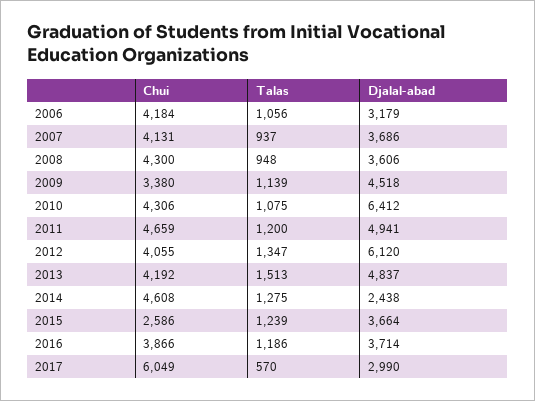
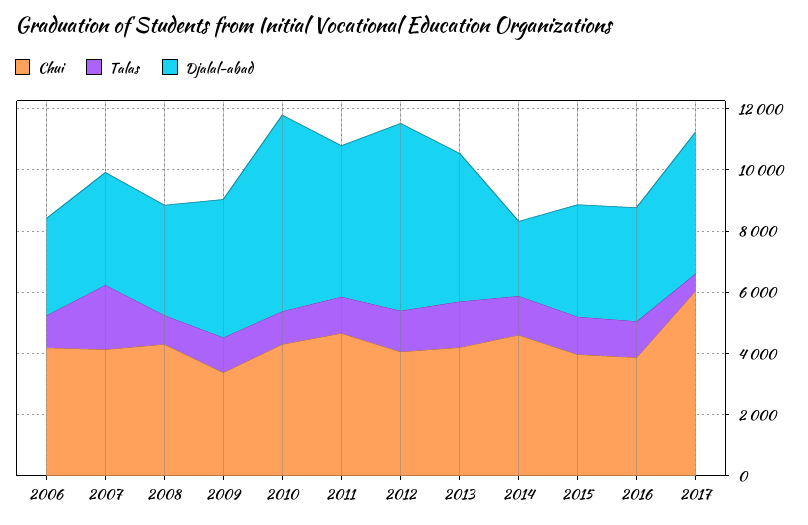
Talas, 2007: 937 -> 2000
Chui, 2015: 2586 -> 4000
Djalal-abad, 2017: 2990 -> 4500

